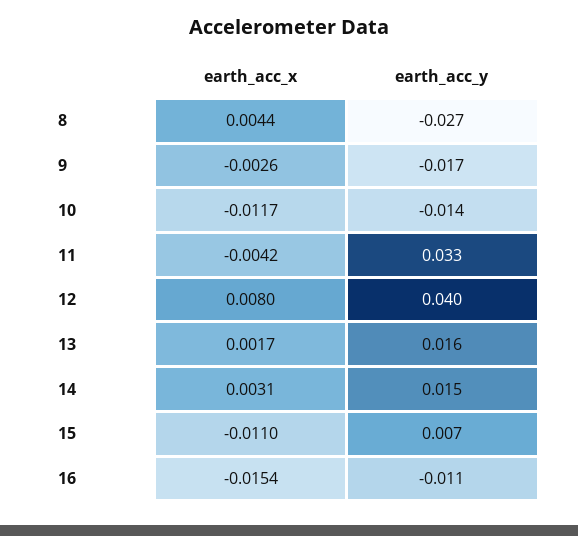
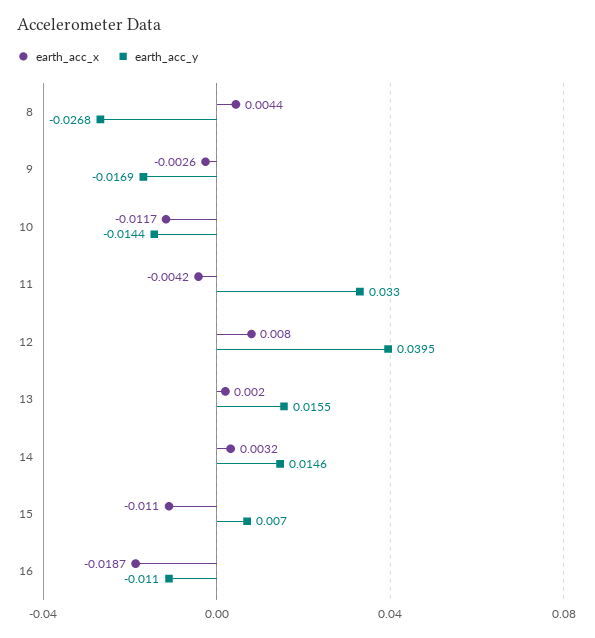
earth_acc_x, 13: 0.0017 -> 0.002
earth_acc_x, 14: 0.0031 -> 0.0032
earth_acc_x, 16: -0.0154 -> -0.0187

